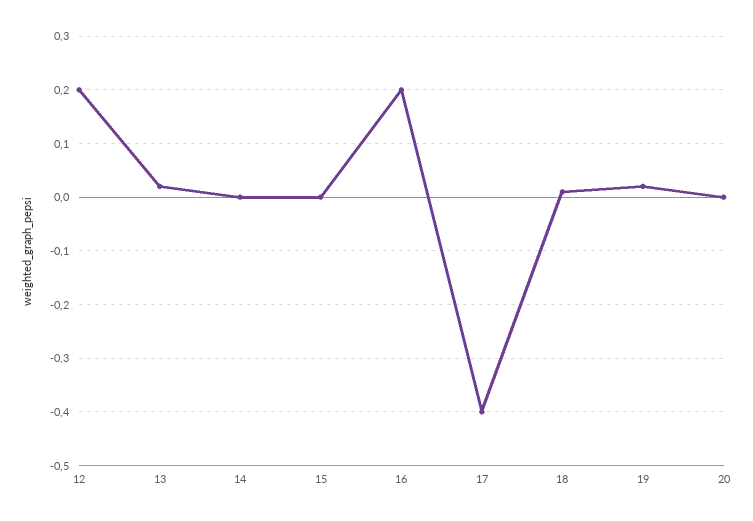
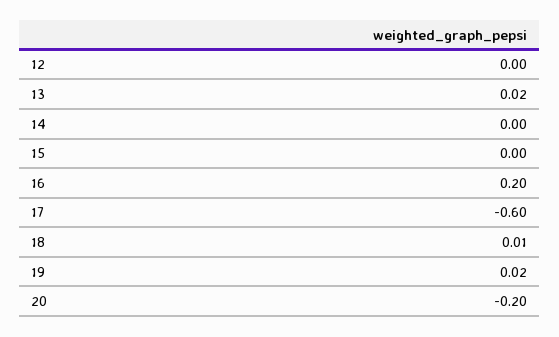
12: 0.2 -> 0
17: -0.4 -> -0.6
20: 0 -> -0.2

